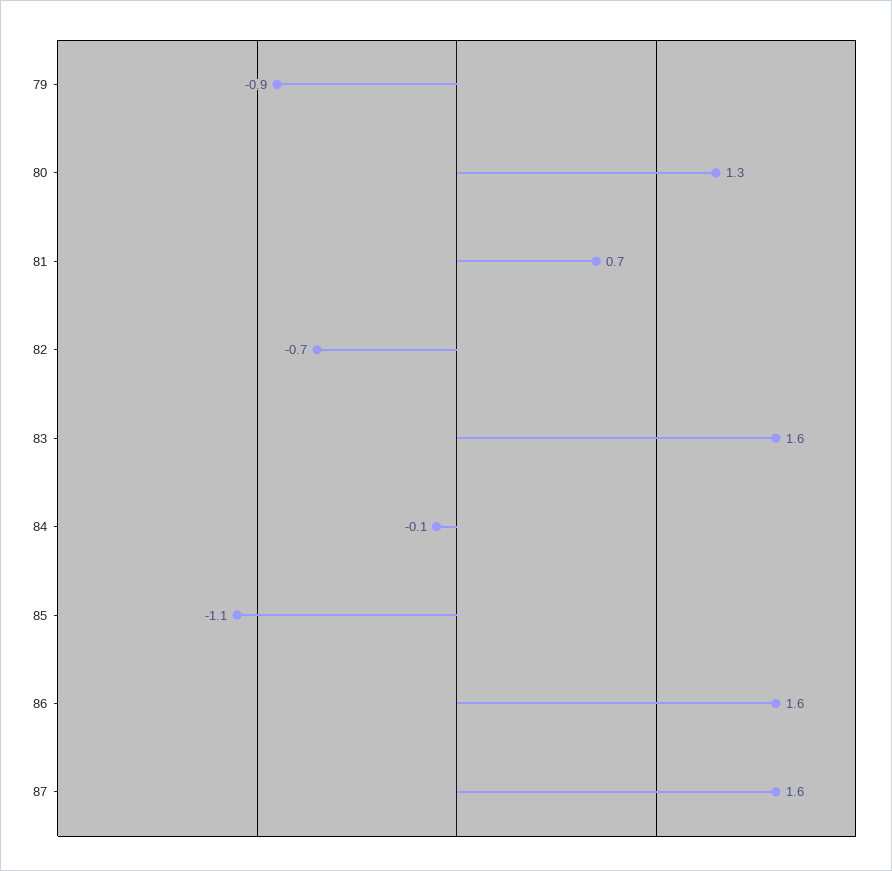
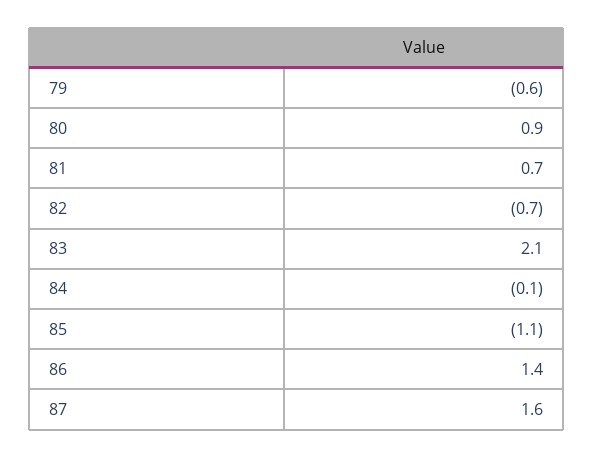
79: -0.9 -> -0.6
80: 1.3 -> 0.9
83: 1.6 -> 2.1
86: 1.6 -> 1.4

